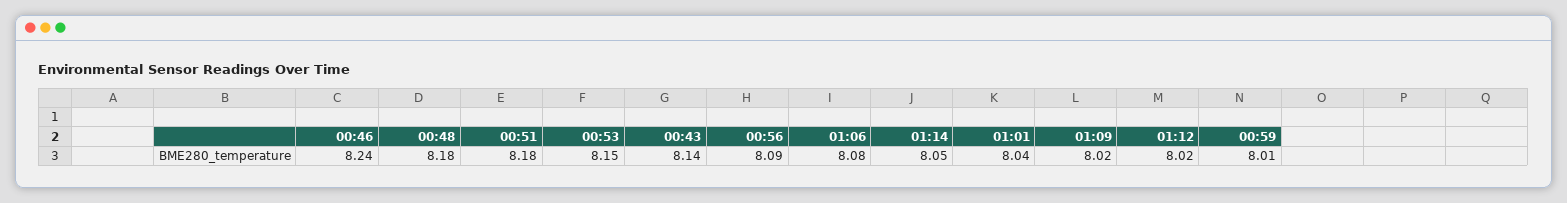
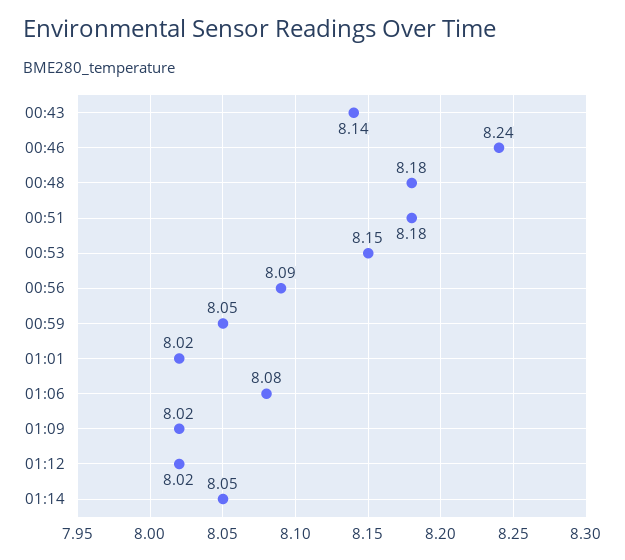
01:01: 8.04 -> 8.02
00:59: 8.01 -> 8.05

